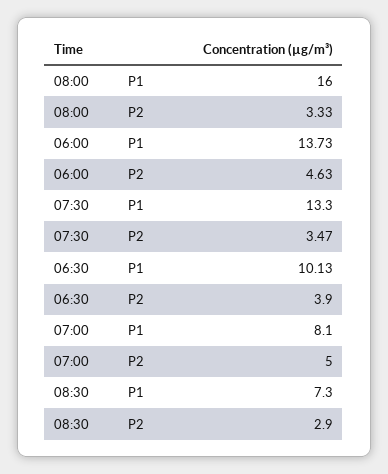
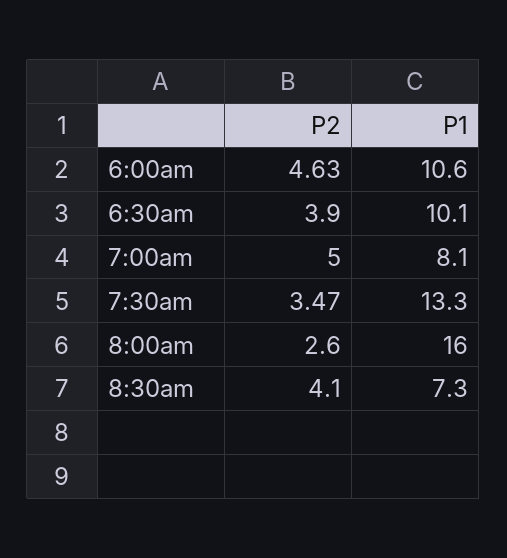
08:00, P2: 3.33 -> 2.6
06:00, P1: 13.73 -> 10.6
08:30, P2: 2.9 -> 4.1

